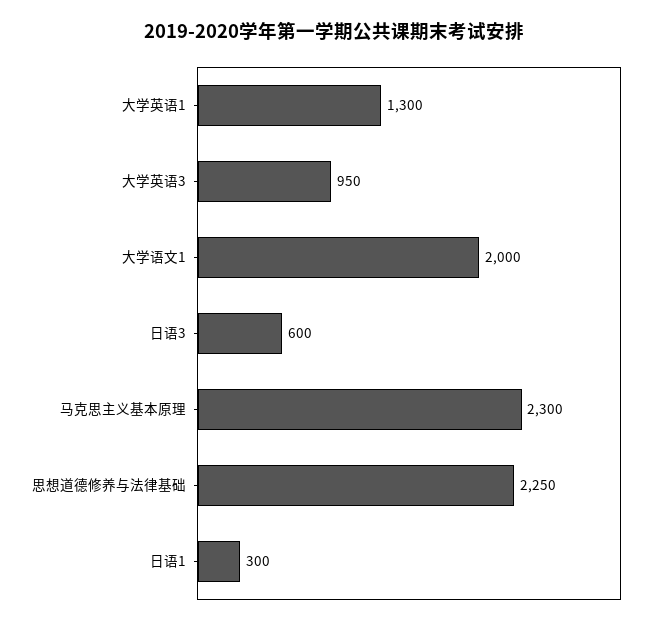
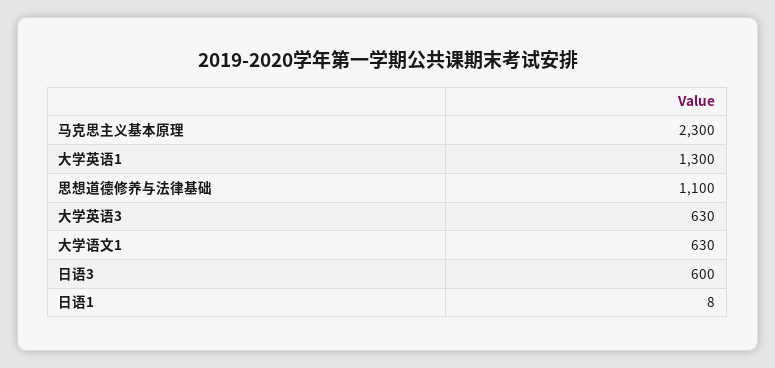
大学英语3: 950 -> 630
大学语文1: 2000 -> 630
思想道德修养与法律基础: 2250 -> 1100
日语1: 300 -> 8

